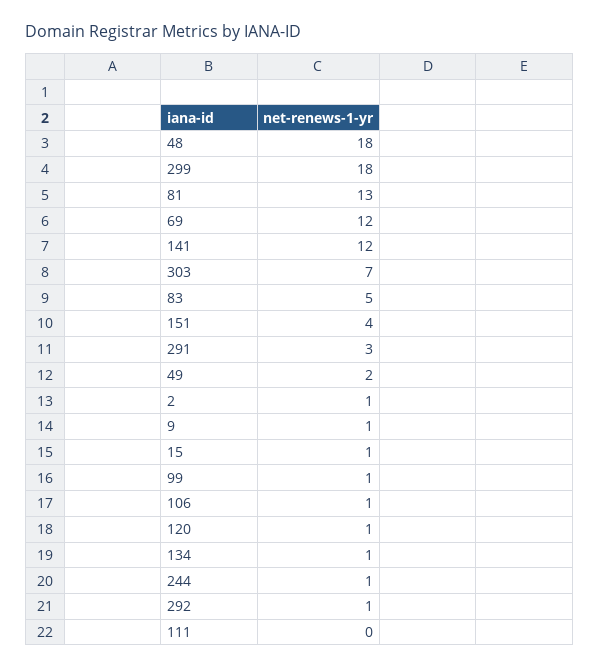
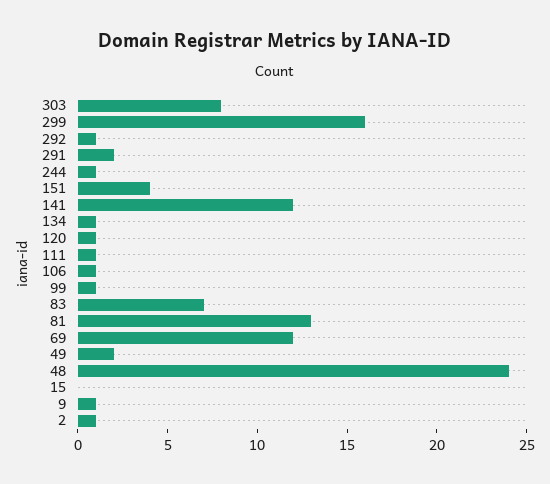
48: 18 -> 24
299: 18 -> 16
303: 7 -> 8
83: 5 -> 7
291: 3 -> 2
15: 1 -> 0
111: 0 -> 1

